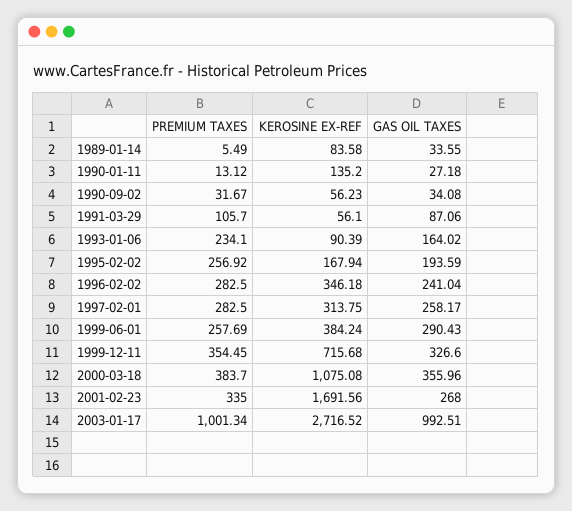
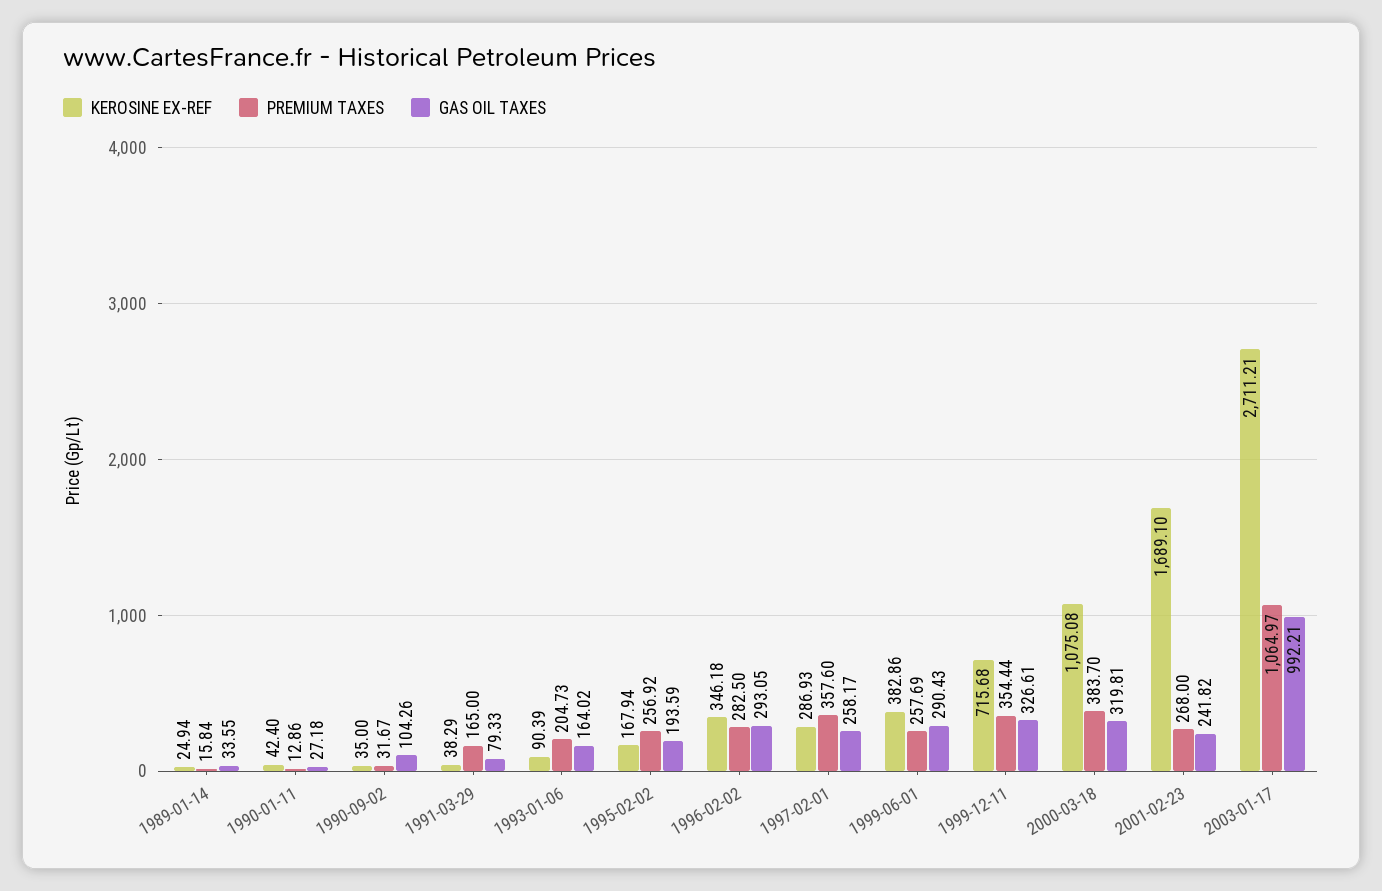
PREMIUM TAXES, 1989-01-14: 5.49 -> 15.84
KEROSINE EX-REF, 1989-01-14: 83.58 -> 24.94
PREMIUM TAXES, 1990-01-11: 13.12 -> 12.86
KEROSINE EX-REF, 1990-01-11: 135.2 -> 42.4
KEROSINE EX-REF, 1990-09-02: 56.23 -> 35
GAS OIL TAXES, 1990-09-02: 34.08 -> 104.26
PREMIUM TAXES, 1991-03-29: 105.7 -> 165
KEROSINE EX-REF, 1991-03-29: 56.1 -> 38.29
GAS OIL TAXES, 1991-03-29: 87.06 -> 79.33
PREMIUM TAXES, 1993-01-06: 234.1 -> 204.73
GAS OIL TAXES, 1996-02-02: 241.04 -> 293.05
PREMIUM TAXES, 1997-02-01: 282.5 -> 357.6
KEROSINE EX-REF, 1997-02-01: 313.75 -> 286.93
KEROSINE EX-REF, 1999-06-01: 384.24 -> 382.86
PREMIUM TAXES, 1999-12-11: 354.45 -> 354.44
GAS OIL TAXES, 1999-12-11: 326.6 -> 326.61
GAS OIL TAXES, 2000-03-18: 355.96 -> 319.81
PREMIUM TAXES, 2001-02-23: 335 -> 268
KEROSINE EX-REF, 2001-02-23: 1691.56 -> 1689.1
GAS OIL TAXES, 2001-02-23: 268 -> 241.82
PREMIUM TAXES, 2003-01-17: 1001.34 -> 1064.97
KEROSINE EX-REF, 2003-01-17: 2716.52 -> 2711.21
GAS OIL TAXES, 2003-01-17: 992.51 -> 992.21

